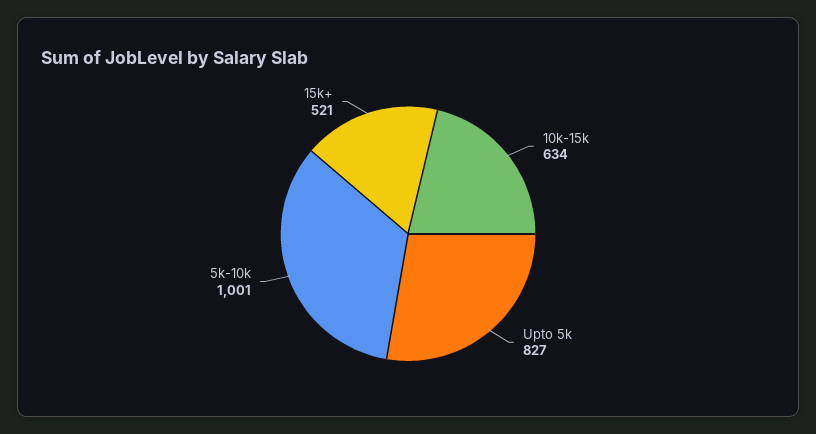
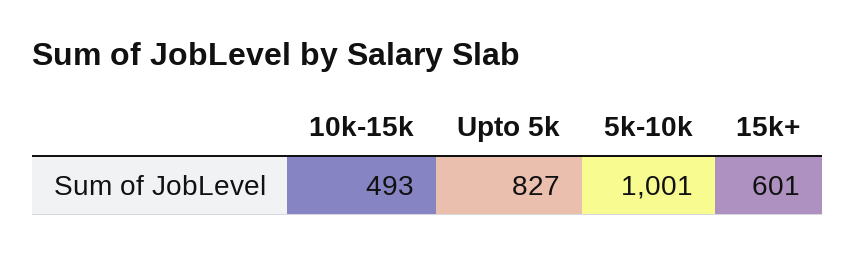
10k-15k: 634 -> 493
15k+: 521 -> 601

